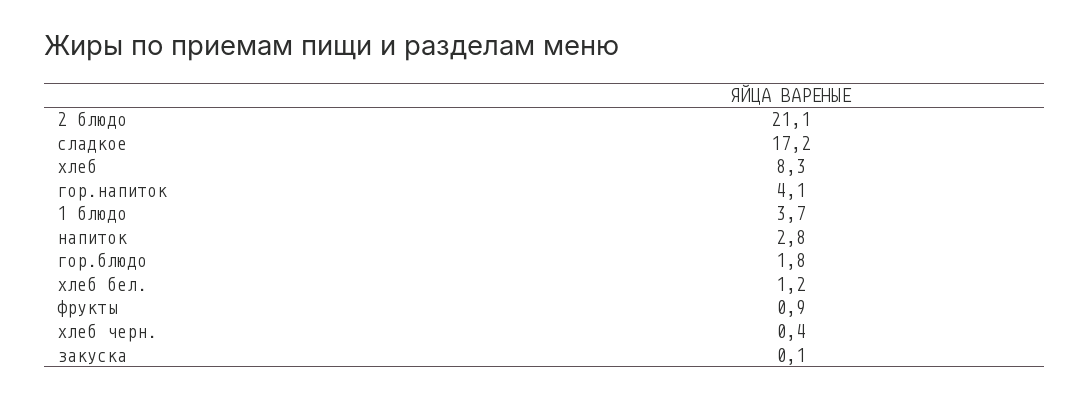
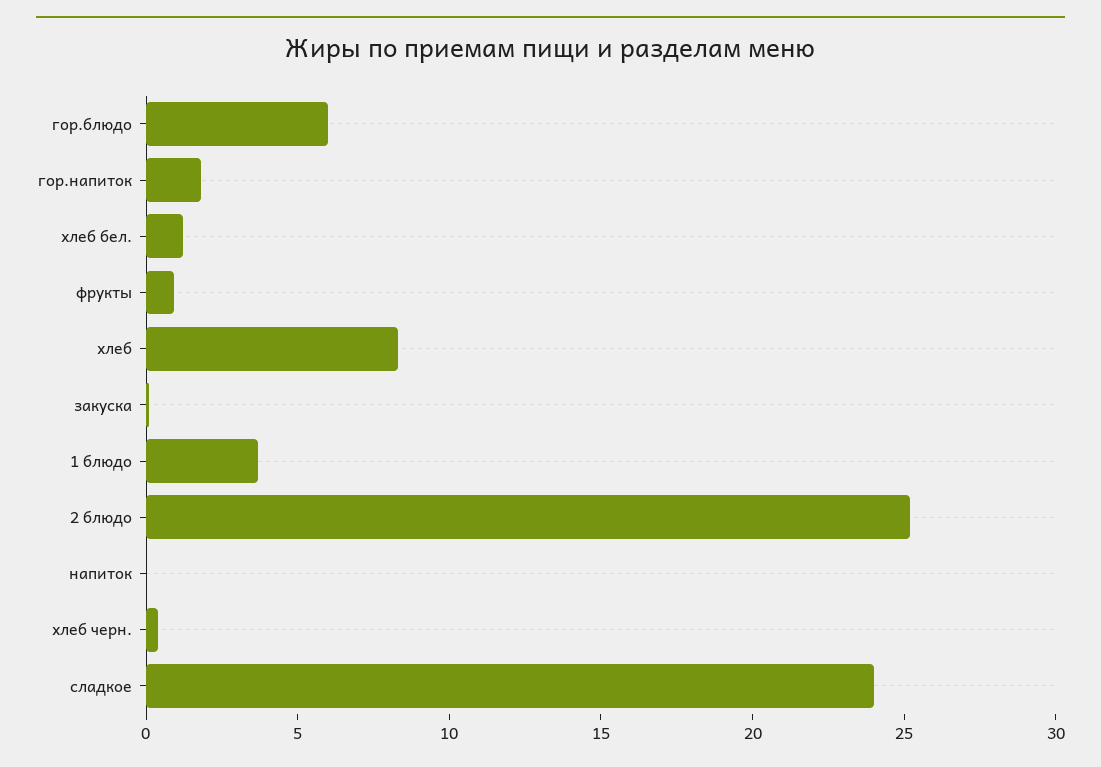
2 блюдо: 21.1 -> 25
сладкое: 17.2 -> 24
гор.напиток: 4.1 -> 2
напиток: 2.8 -> 0
гор.блюдо: 1.8 -> 6

